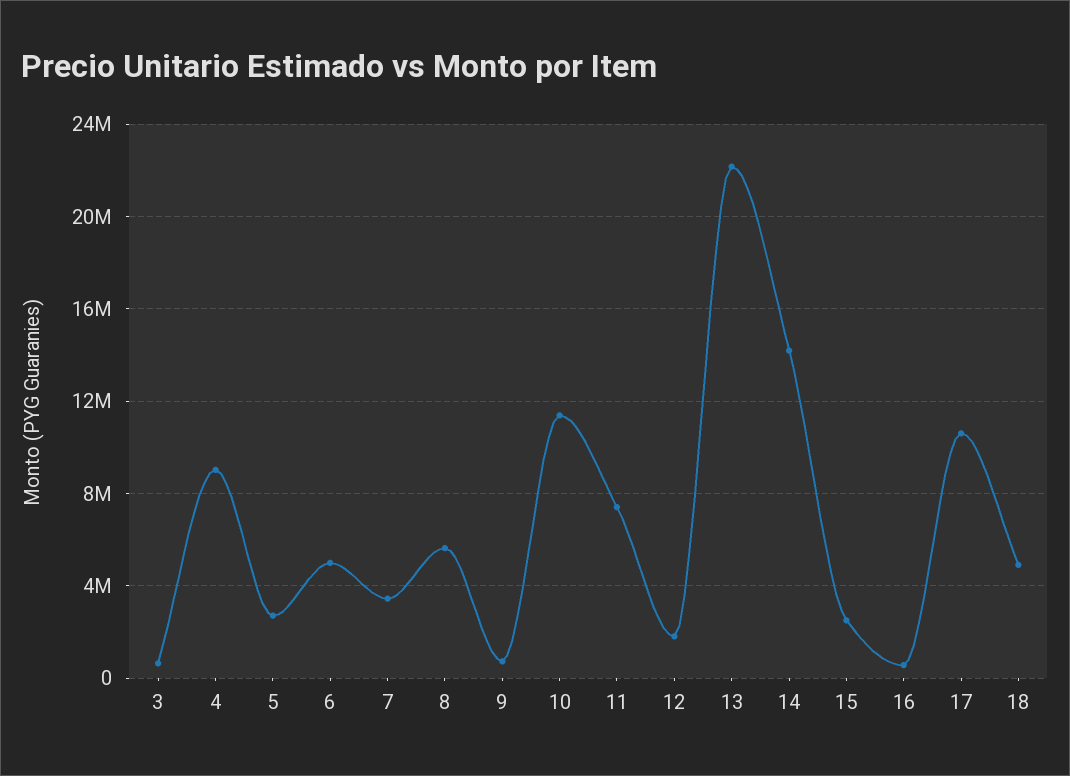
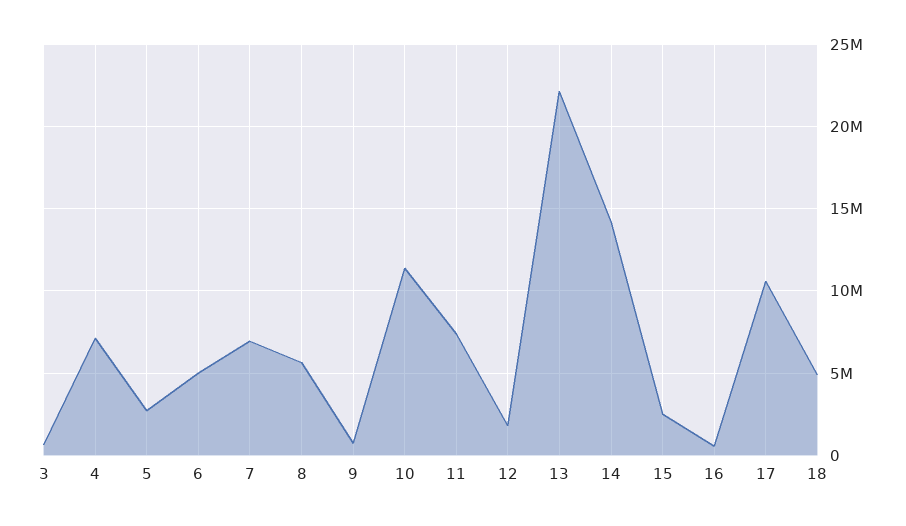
4: 9000000 -> 7000000
7: 3500000 -> 7000000

